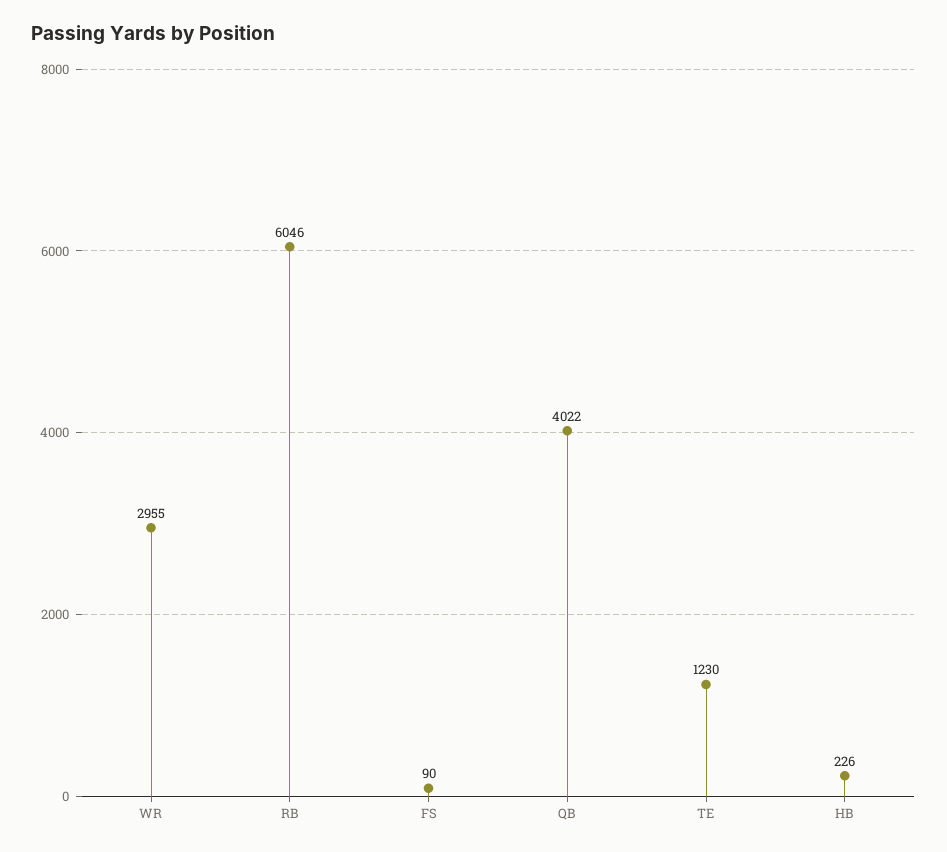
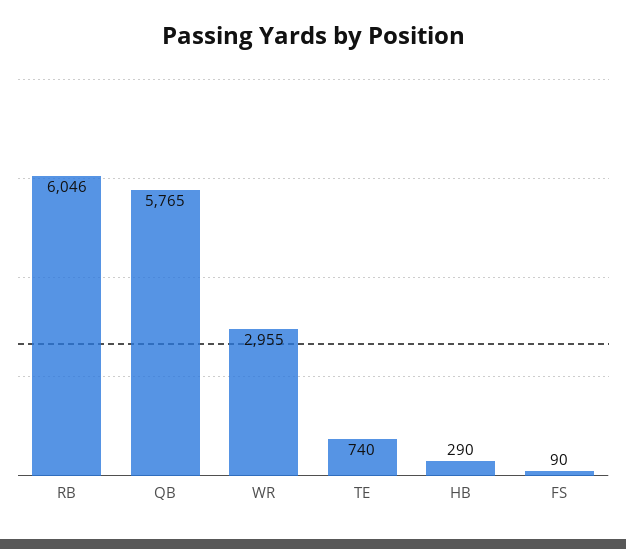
QB: 4022 -> 5765
TE: 1230 -> 740
HB: 226 -> 290

